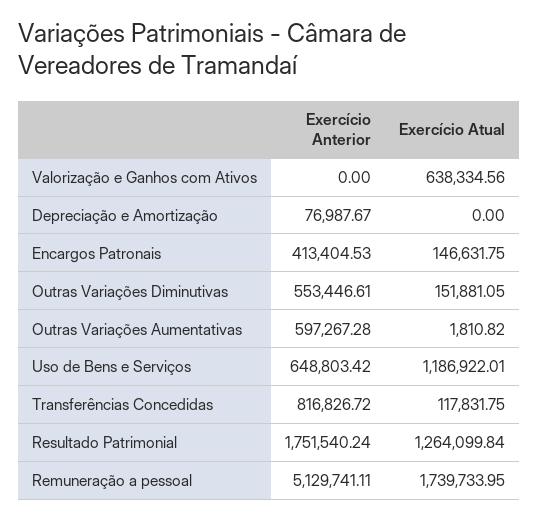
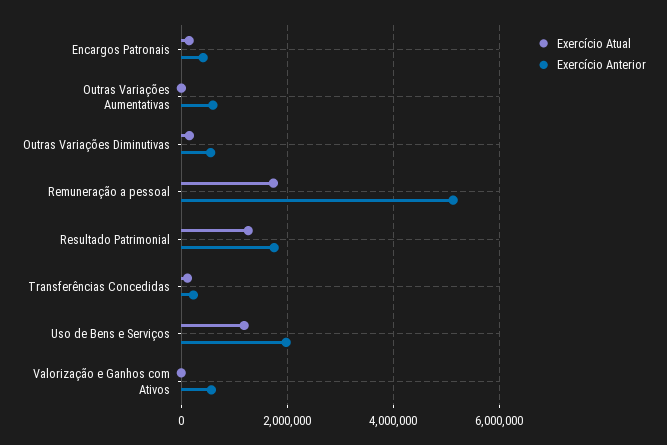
Exercício Anterior, Valorização e Ganhos com Ativos: 0 -> 600000
Exercício Atual, Valorização e Ganhos com Ativos: 638334.56 -> 0
Exercício Anterior, Depreciação e Amortização: 76987.67 -> none
Exercício Atual, Depreciação e Amortização: 0 -> none
Exercício Anterior, Uso de Bens e Serviços: 648803.42 -> 2000000
Exercício Anterior, Transferências Concedidas: 816826.72 -> 200000

